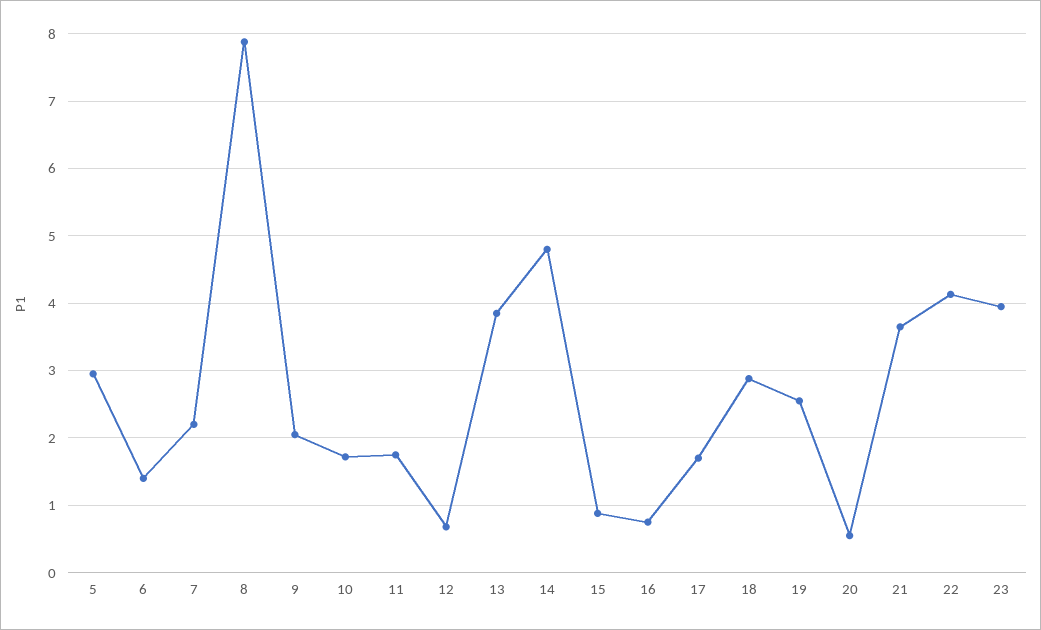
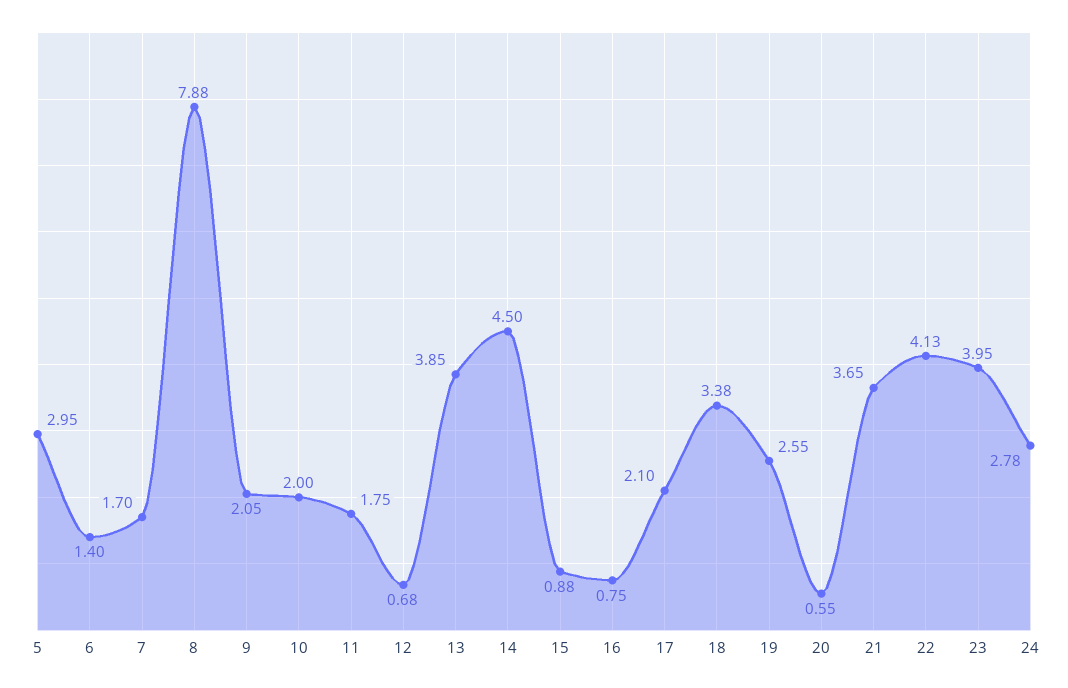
7: 2.2 -> 1.7
10: 1.7 -> 2
14: 4.8 -> 4.5
17: 1.7 -> 2.1
18: 2.9 -> 3.38
24: none -> 2.78

